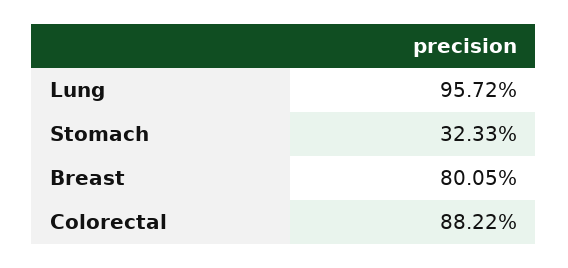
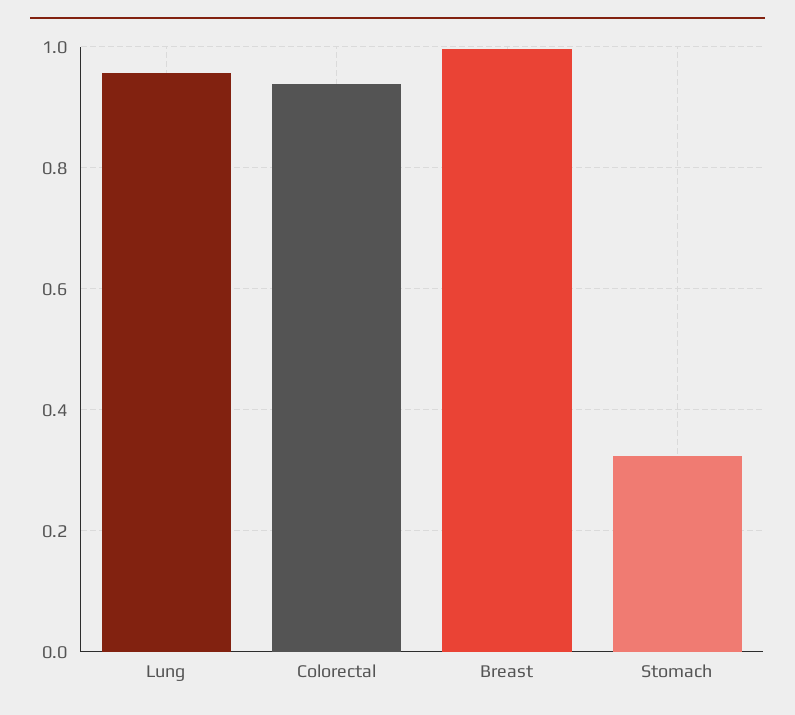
Breast: 0.8005 -> 1
Colorectal: 0.8822 -> 0.94

